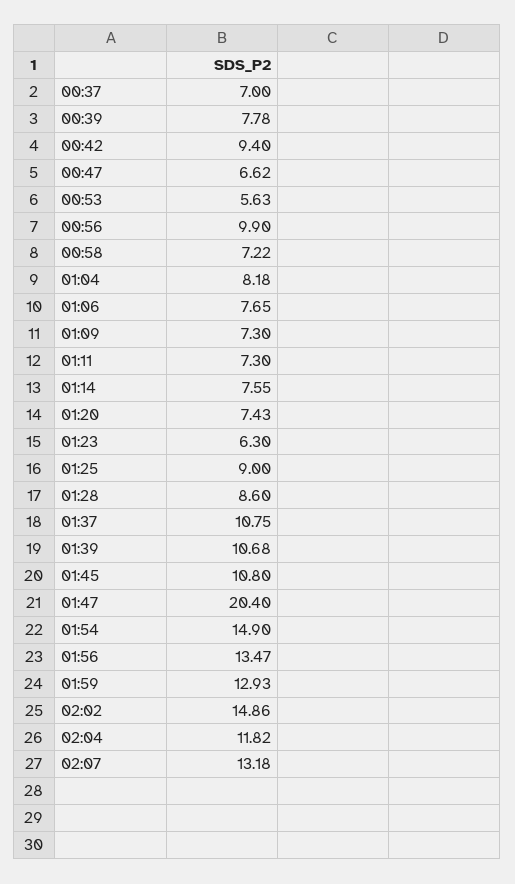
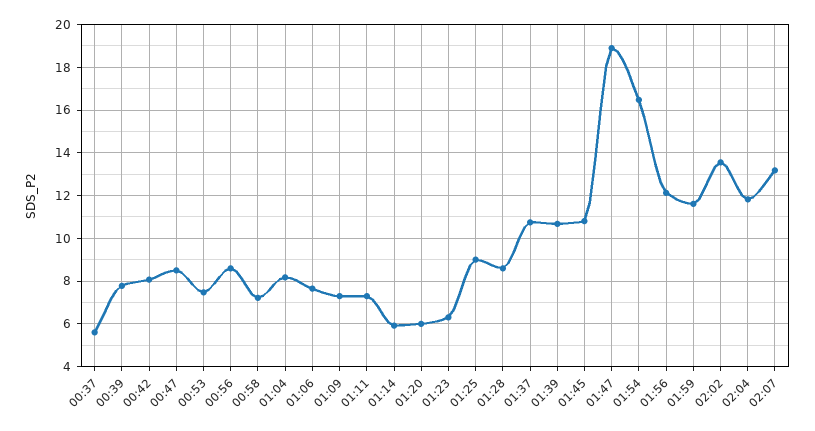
00:37: 7 -> 5.5
00:42: 9.4 -> 8
00:47: 6.62 -> 8.5
00:53: 5.63 -> 7.5
00:56: 9.9 -> 8.5
01:14: 7.55 -> 6
01:20: 7.43 -> 6
01:47: 20.4 -> 19
01:54: 14.9 -> 16.5
01:56: 13.47 -> 12
01:59: 12.93 -> 11.5
02:02: 14.86 -> 13.5

